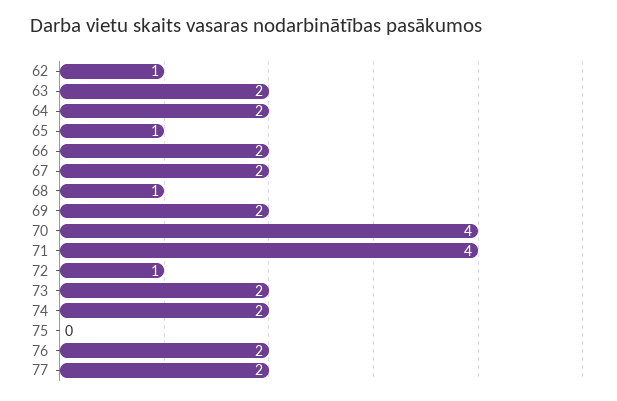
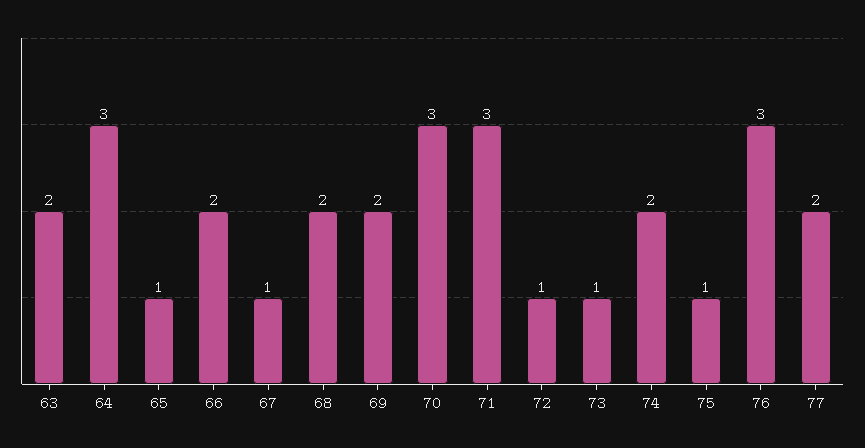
62: 1 -> none
64: 2 -> 3
67: 2 -> 1
68: 1 -> 2
70: 4 -> 3
71: 4 -> 3
73: 2 -> 1
75: 0 -> 1
76: 2 -> 3

